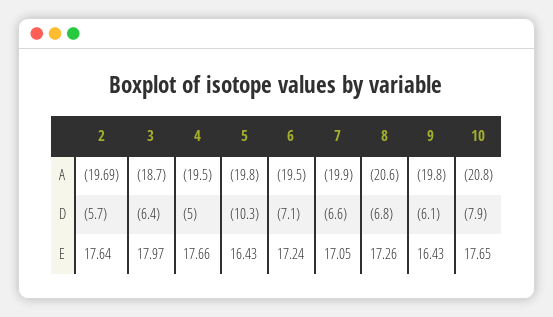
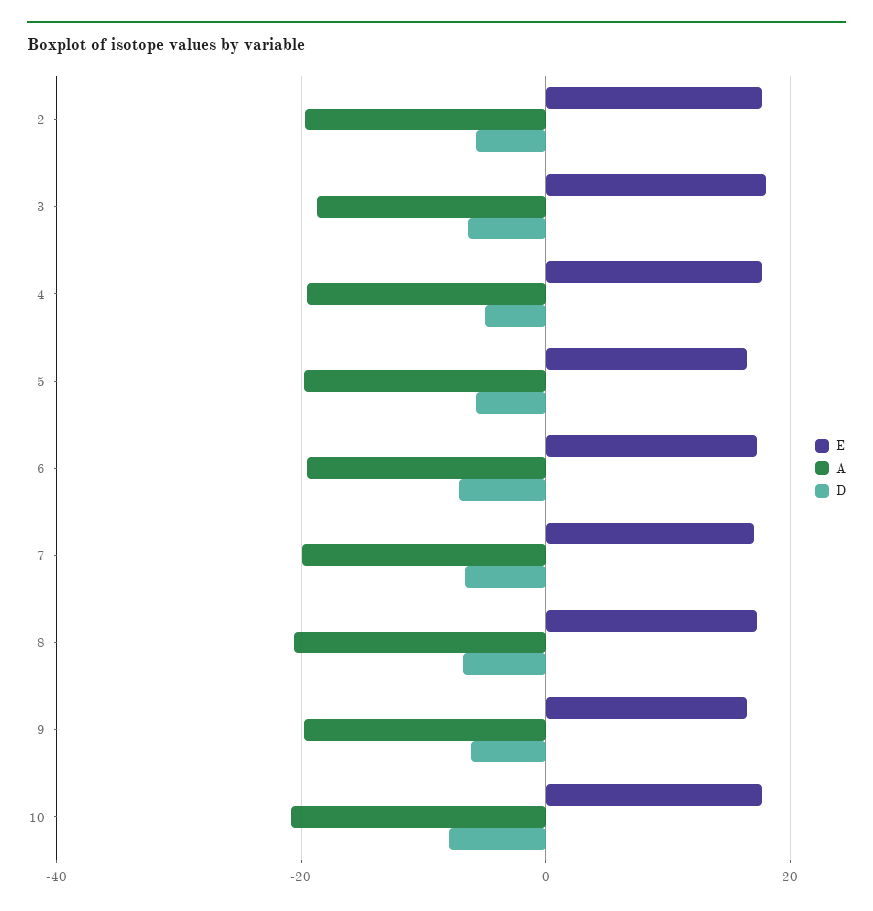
D, 5: -10.3 -> -6

